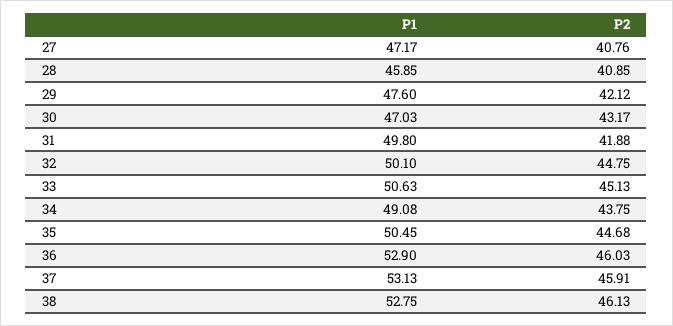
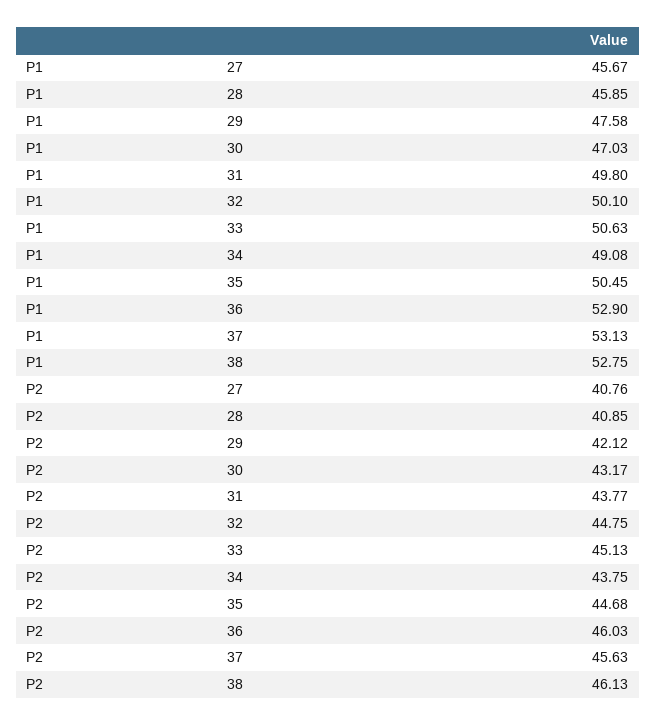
P1, 27: 47.17 -> 45.67
P1, 29: 47.6 -> 47.58
P2, 31: 41.88 -> 43.77
P2, 37: 45.91 -> 45.63

